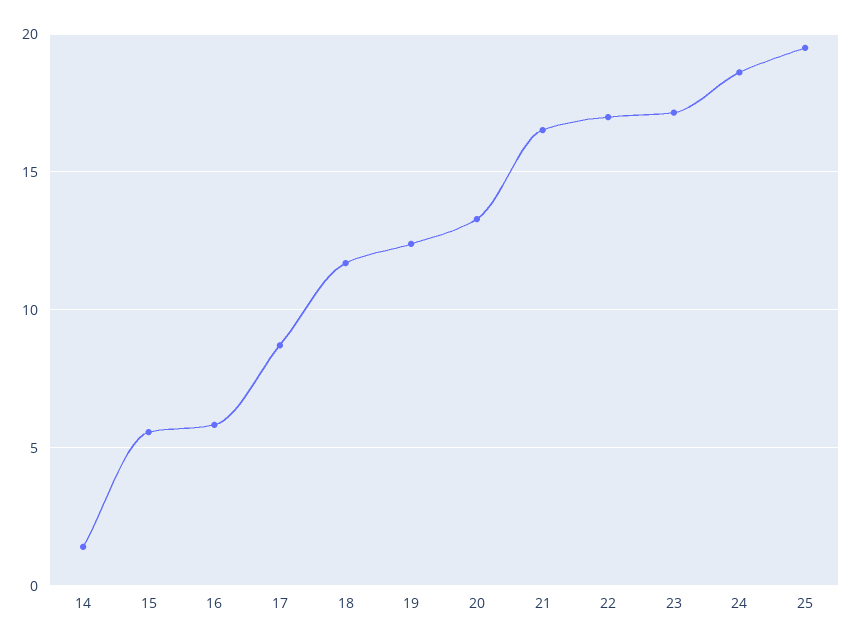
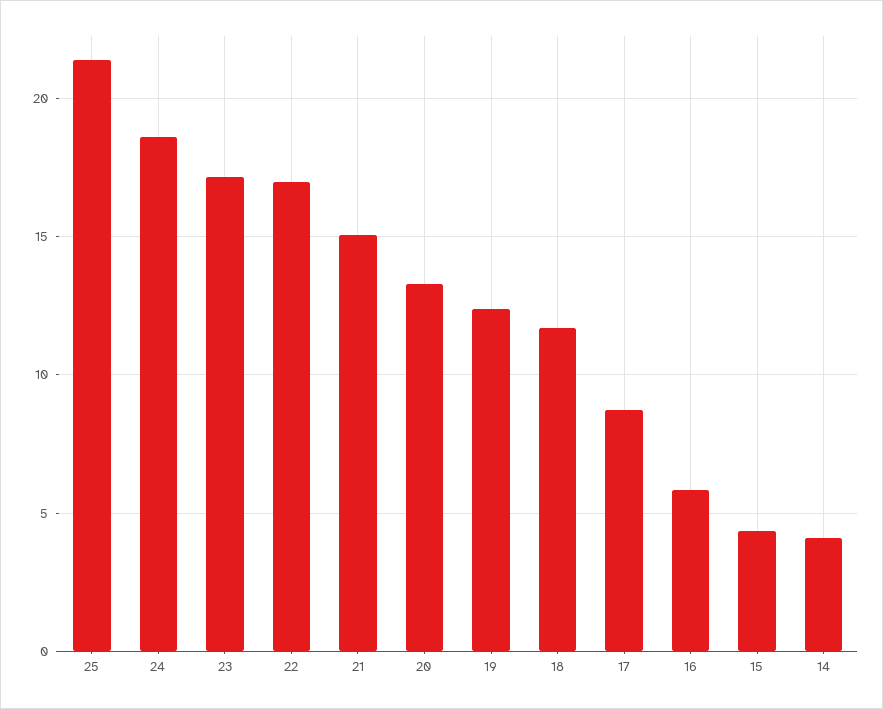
14: 1.5 -> 4
15: 5.5 -> 4.5
21: 16.5 -> 15
25: 19.5 -> 21.5

